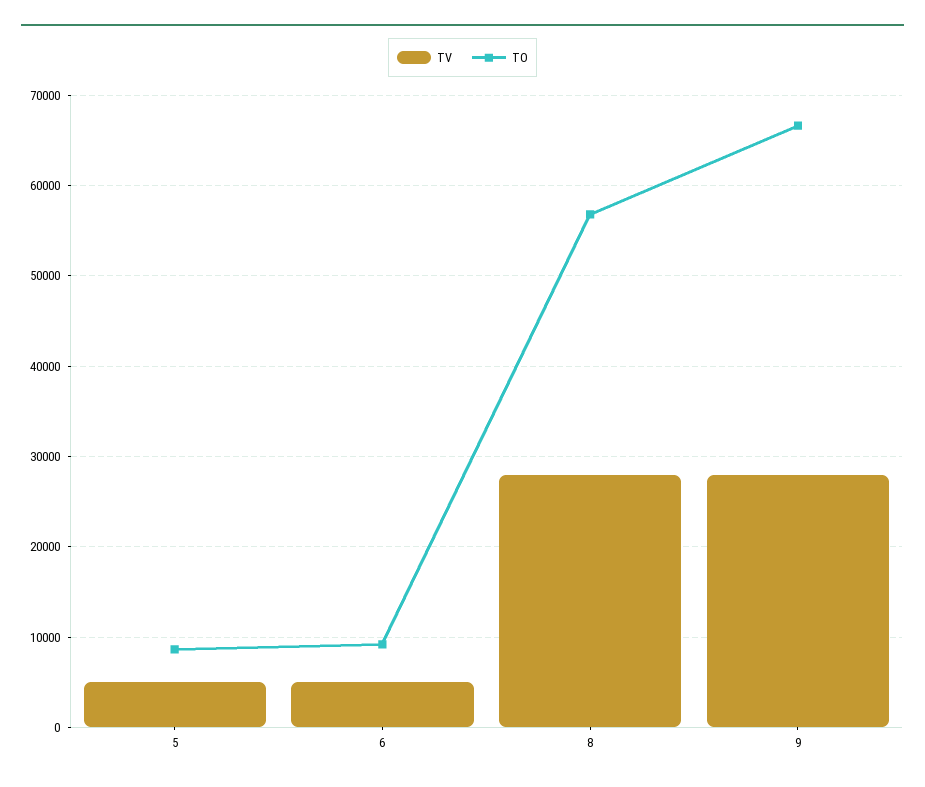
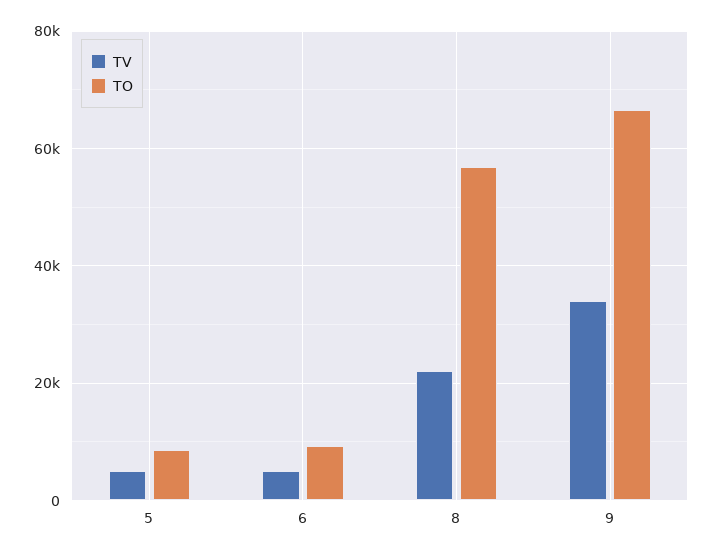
TV, 8: 28000 -> 22000
TV, 9: 28000 -> 34000

